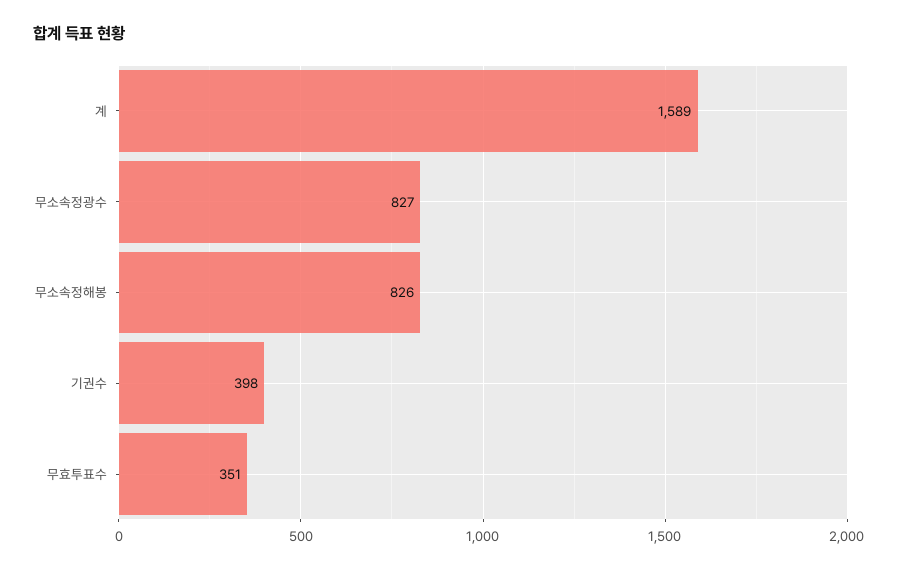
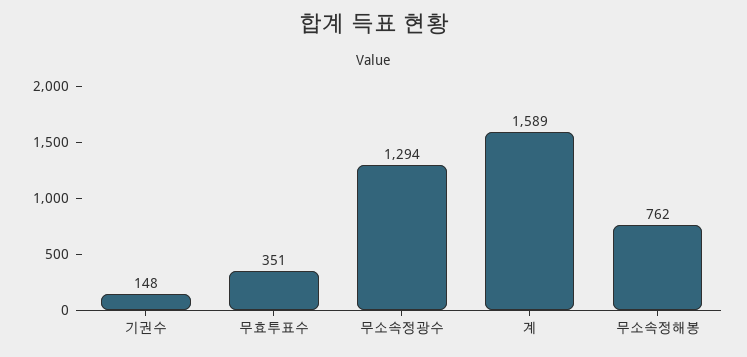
무소속정광수: 827 -> 1294
무소속정해봉: 826 -> 762
기권수: 398 -> 148

